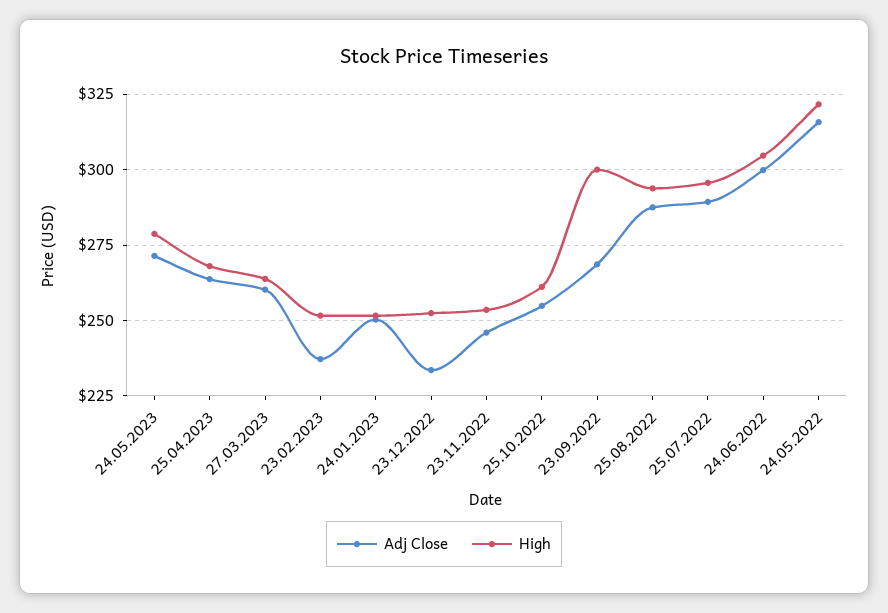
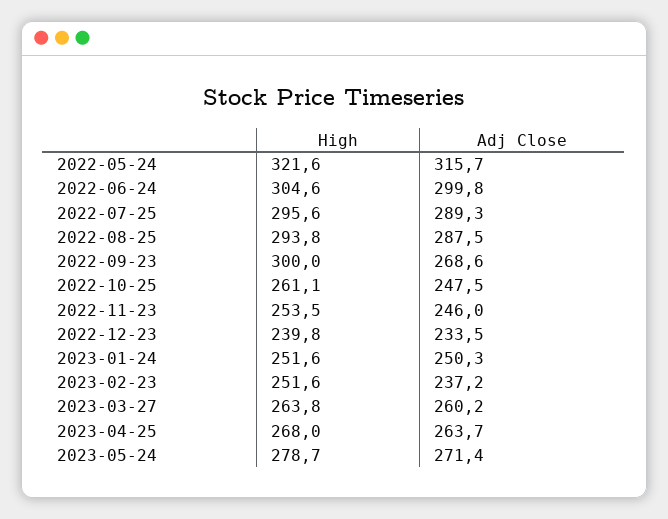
High, 23.12.2022: 252.5 -> 239.8
Adj Close, 25.10.2022: 255 -> 247.5

